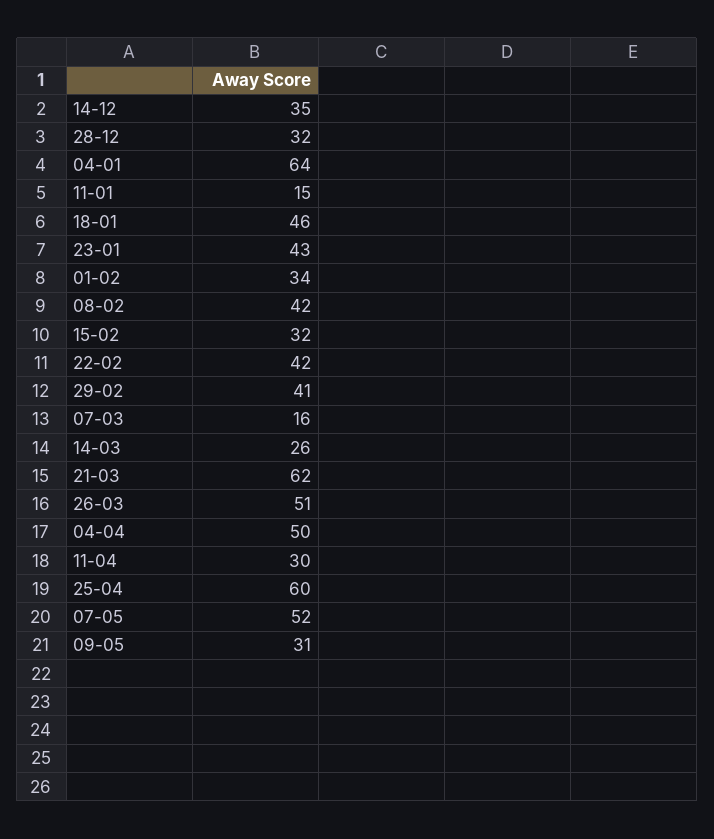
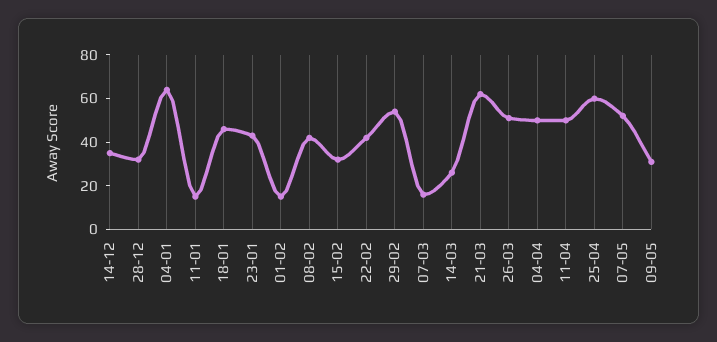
01-02: 34 -> 15
29-02: 41 -> 55
11-04: 30 -> 50

